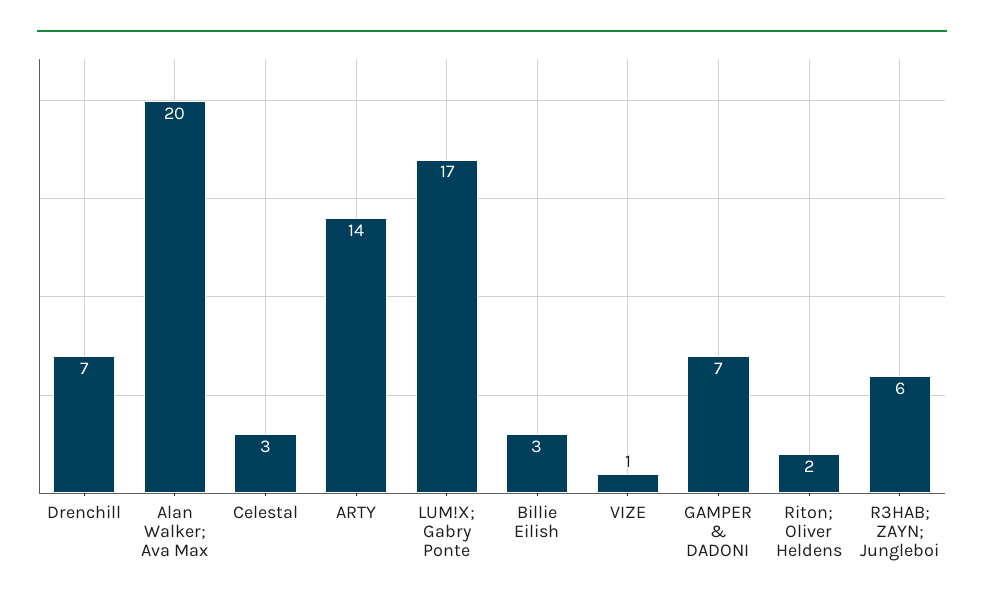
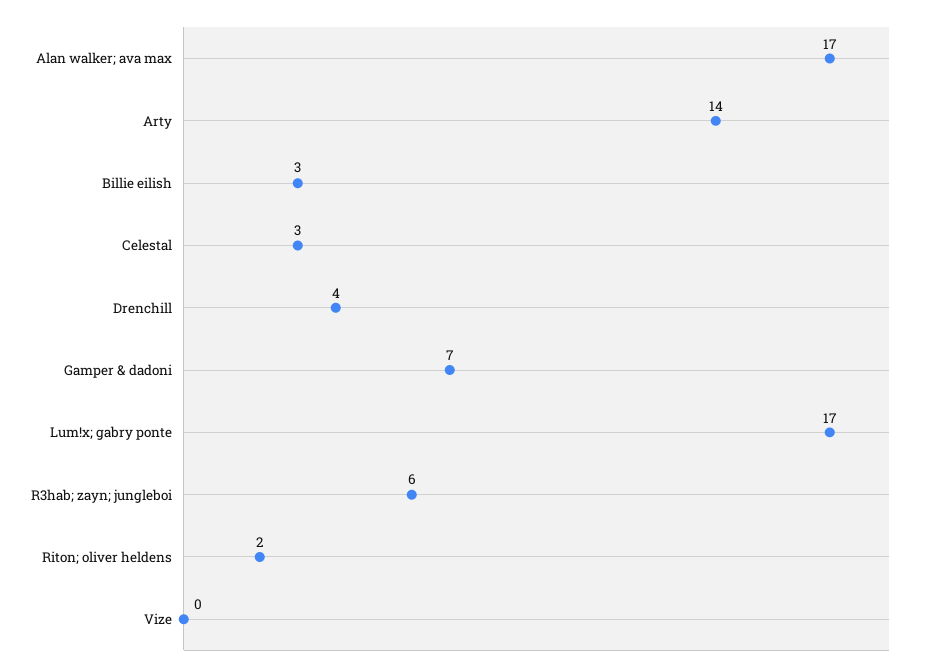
Drenchill: 7 -> 4
Alan Walker; Ava Max: 20 -> 17
VIZE: 1 -> 0

